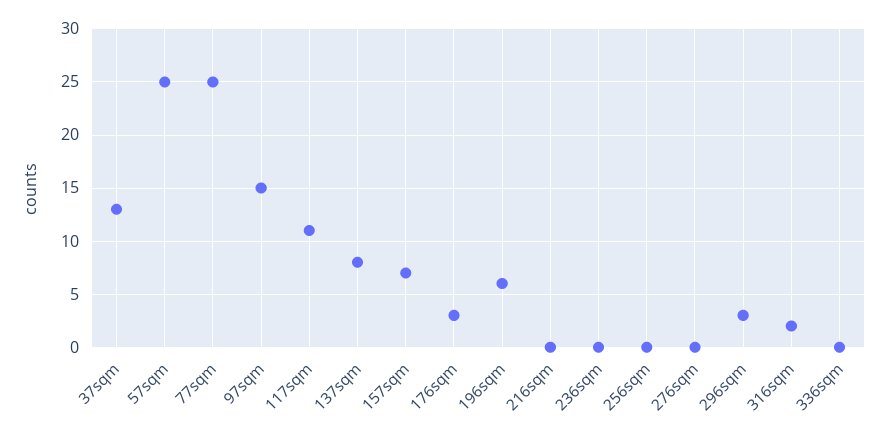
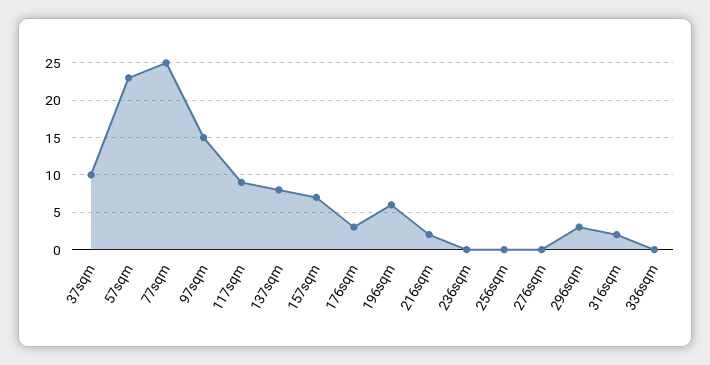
37sqm: 13 -> 10
57sqm: 25 -> 23
117sqm: 11 -> 9
216sqm: 0 -> 2

